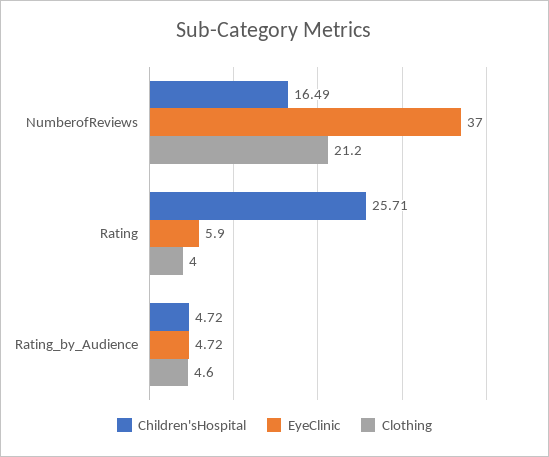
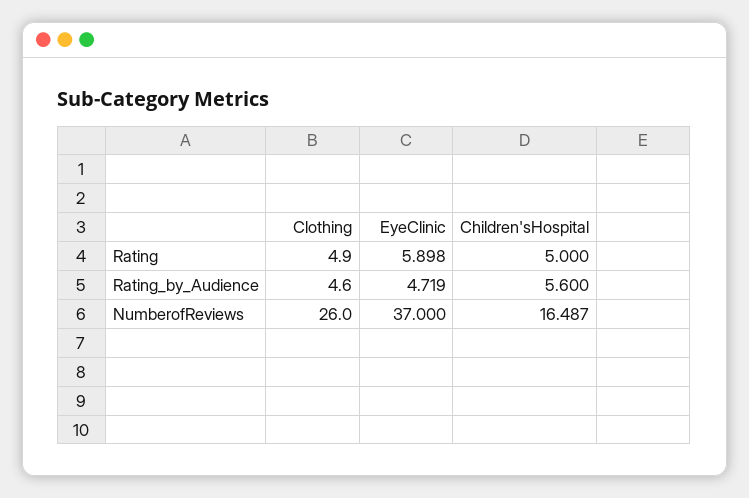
Clothing, NumberofReviews: 21.2 -> 26
Children'sHospital, Rating: 25.71 -> 5
Clothing, Rating: 4 -> 4.9
Children'sHospital, Rating_by_Audience: 4.72 -> 5.6

